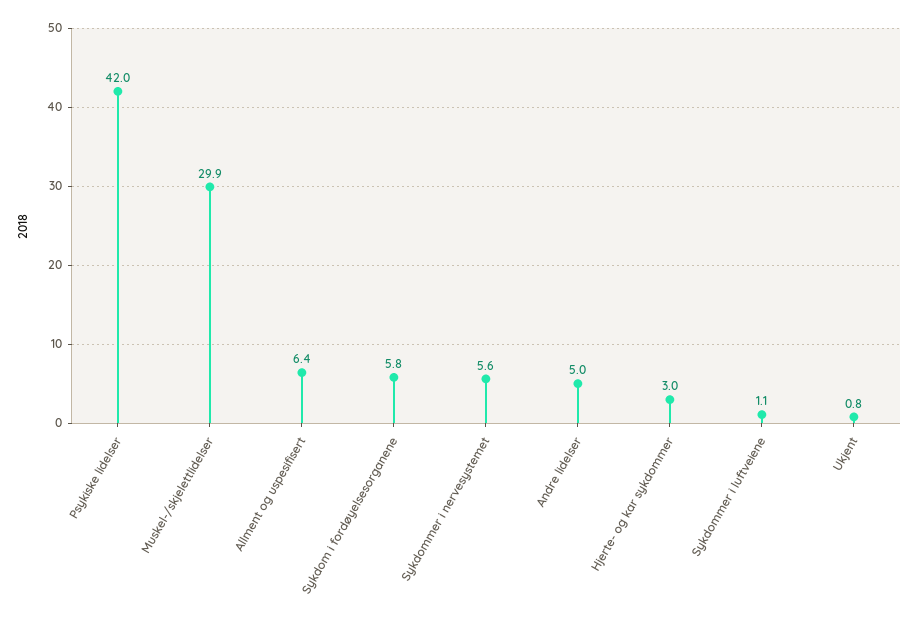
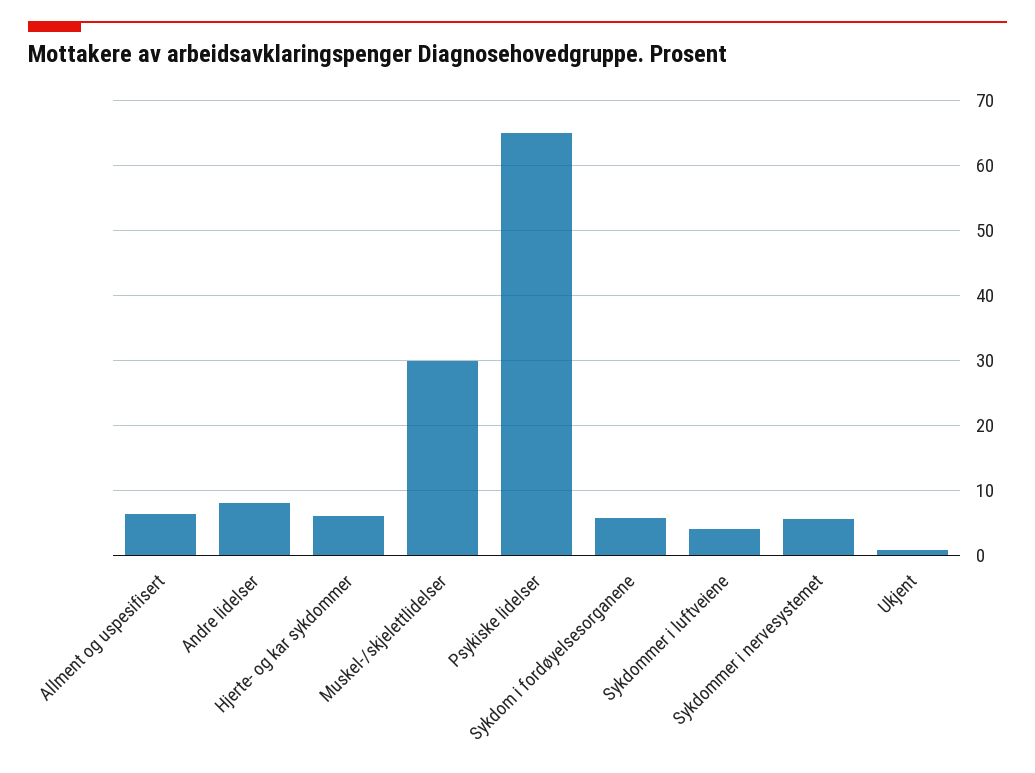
Psykiske lidelser: 42 -> 65
Andre lidelser: 5 -> 8
Hjerte- og kar sykdommer: 3 -> 6
Sykdommer i luftveiene: 1.1 -> 4

